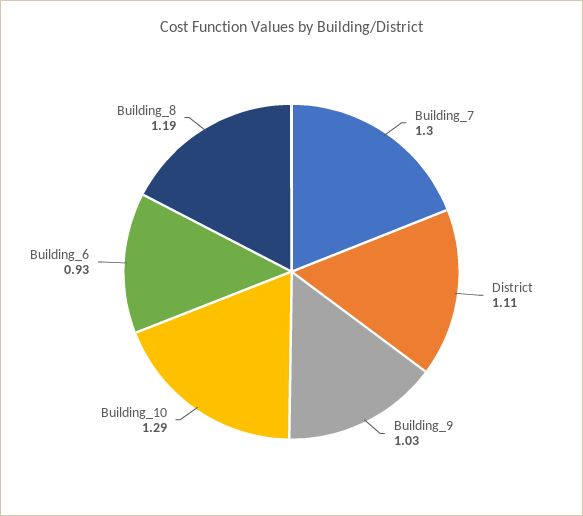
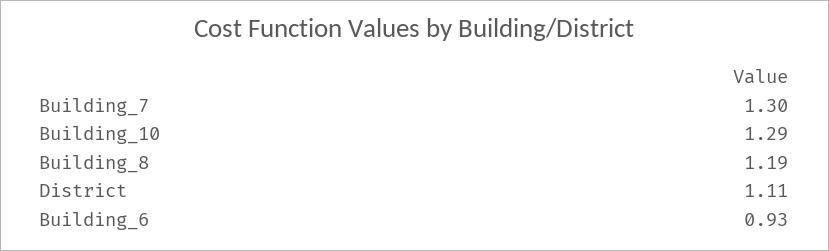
Building_9: 1.03 -> none

